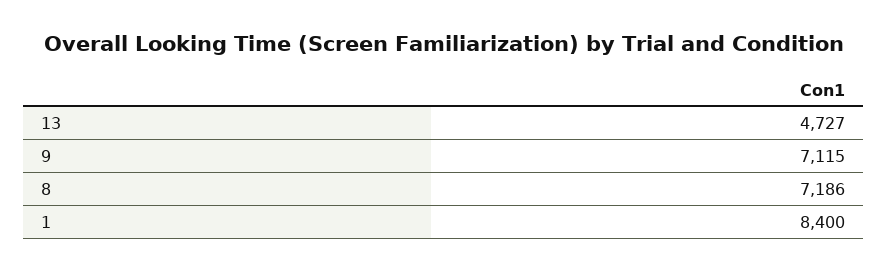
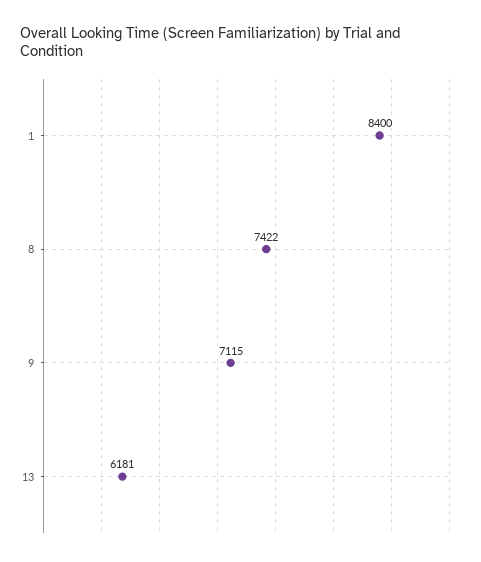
13: 4727 -> 6181
8: 7186 -> 7422

